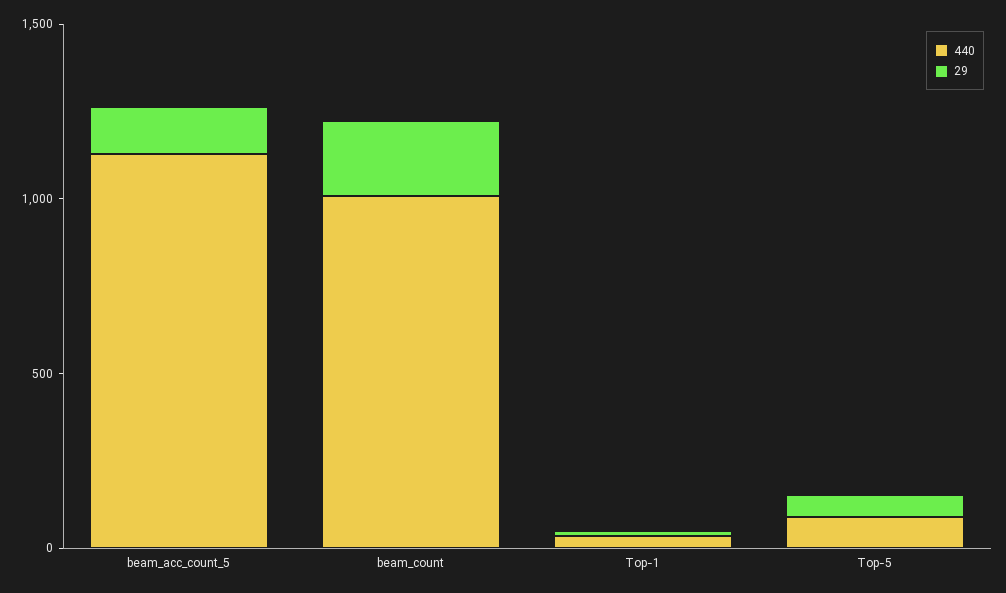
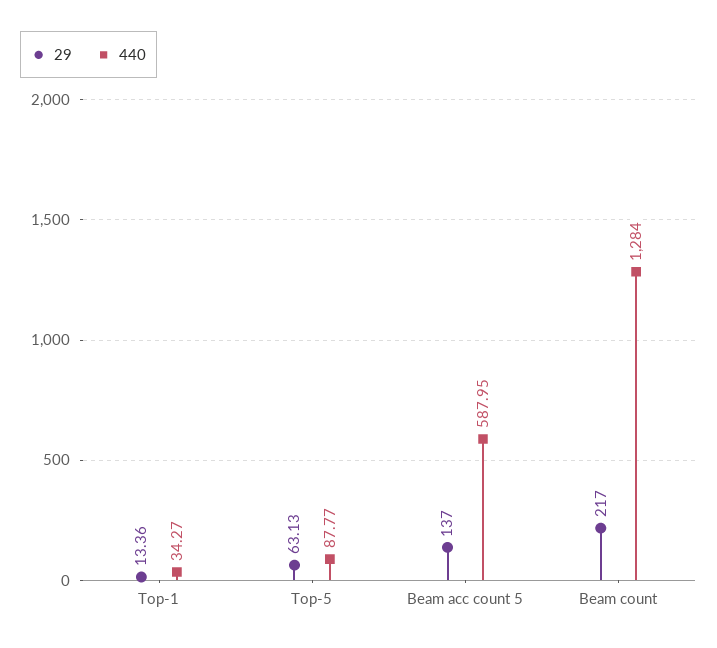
440, beam_acc_count_5: 1100 -> 587.95
440, beam_count: 1000 -> 1284

